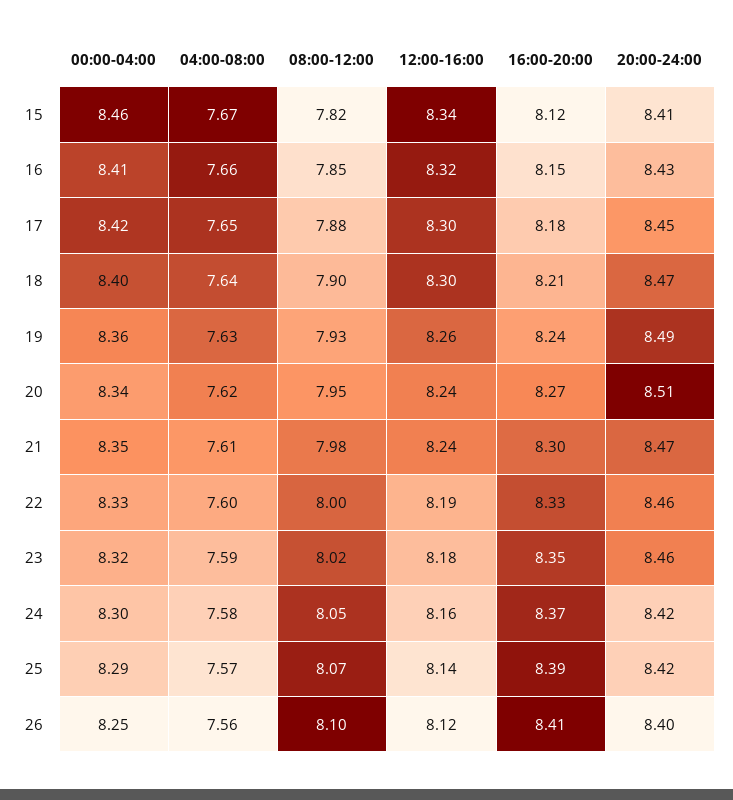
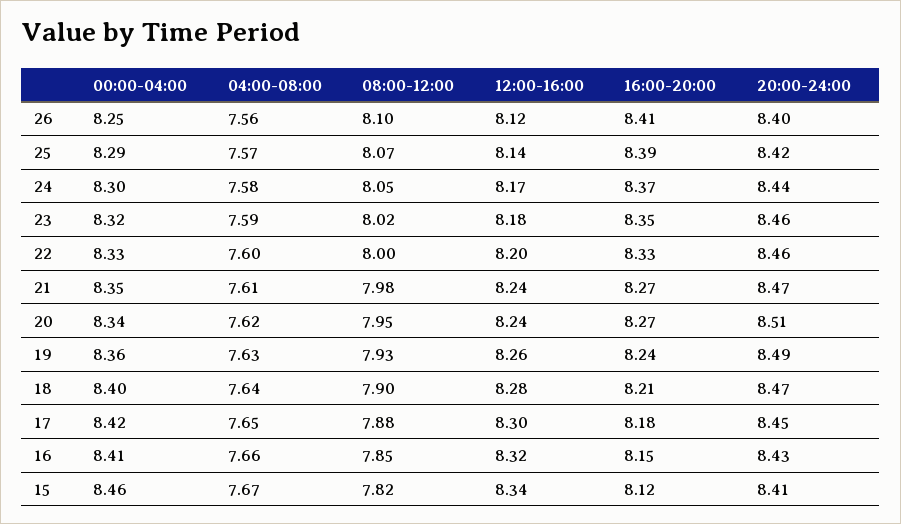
12:00-16:00, 18: 8.3 -> 8.28
16:00-20:00, 21: 8.3 -> 8.27
12:00-16:00, 22: 8.19 -> 8.2
12:00-16:00, 24: 8.16 -> 8.17
20:00-24:00, 24: 8.42 -> 8.44

